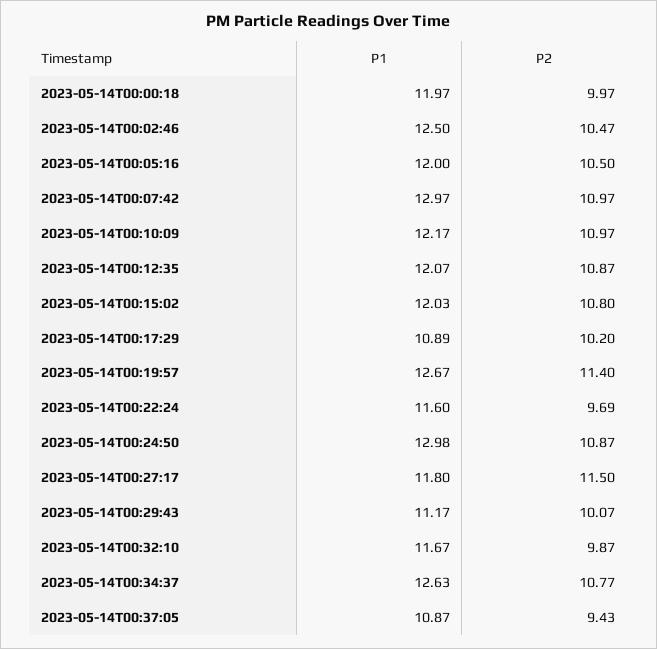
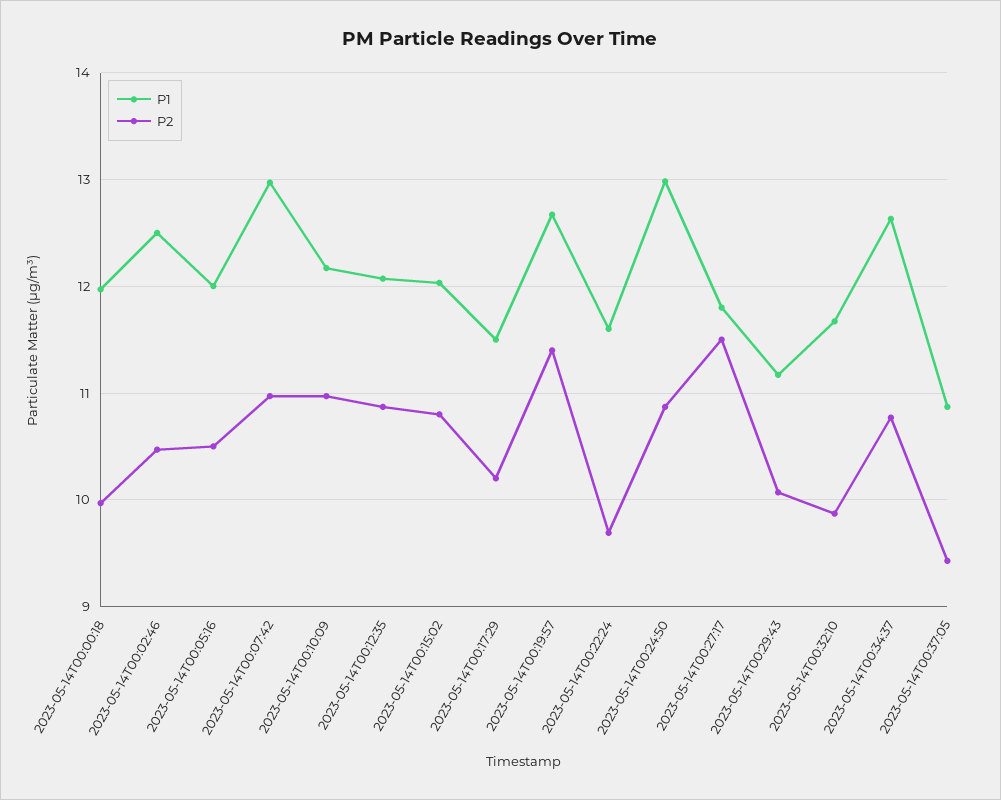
P1, 2023-05-14T00:17:29: 10.89 -> 11.5

